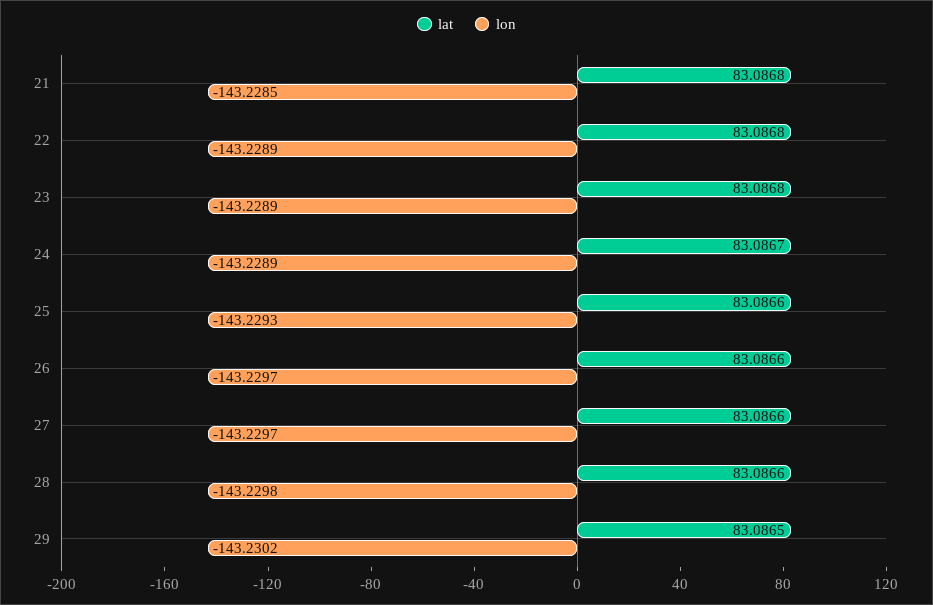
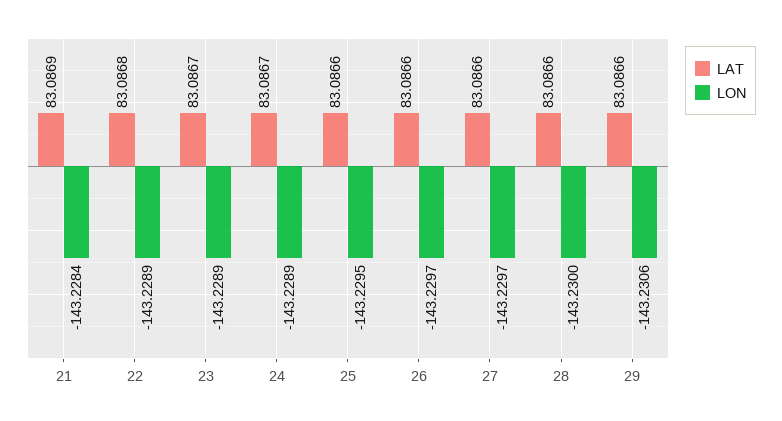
lat, 21: 83.0868 -> 83.0869
lon, 21: -143.2285 -> -143.2284
lat, 23: 83.0868 -> 83.0867
lon, 25: -143.2293 -> -143.2295
lon, 28: -143.2298 -> -143.23
lat, 29: 83.0865 -> 83.0866
lon, 29: -143.2302 -> -143.2306

